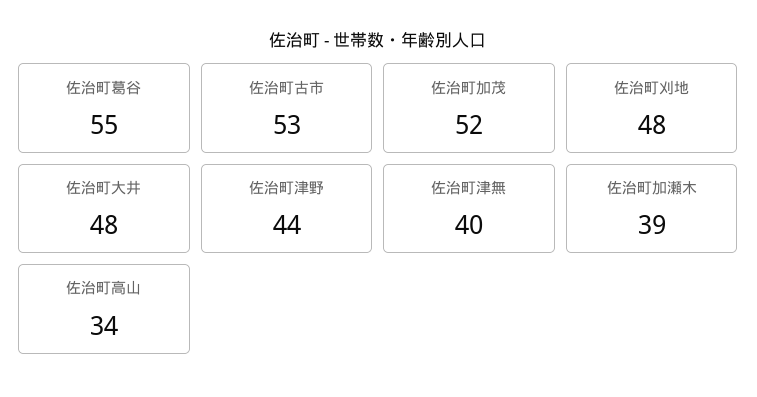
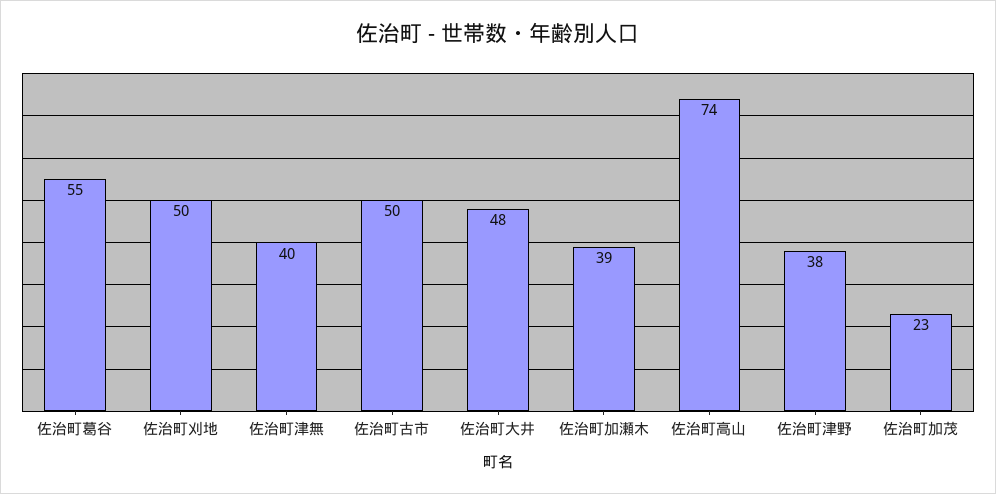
佐治町古市: 53 -> 50
佐治町加茂: 52 -> 23
佐治町刈地: 48 -> 50
佐治町津野: 44 -> 38
佐治町高山: 34 -> 74

